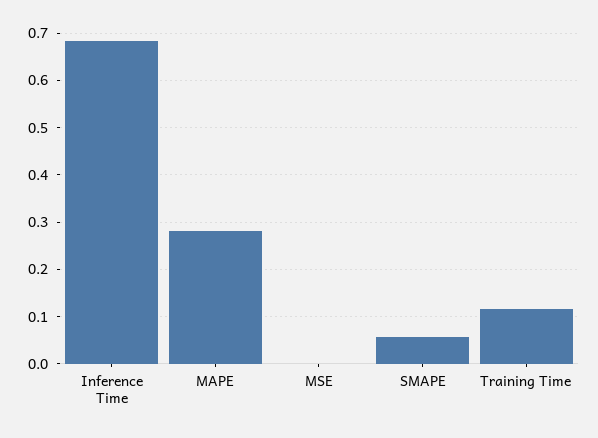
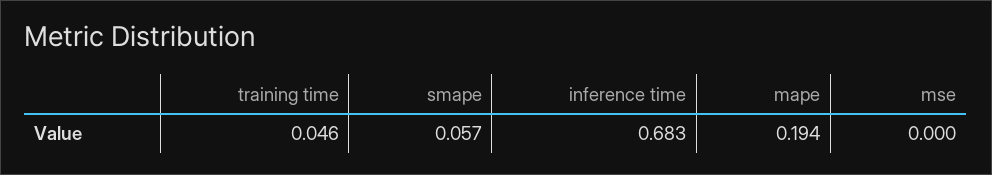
MAPE: 0.28 -> 0.194
Training Time: 0.12 -> 0.046

